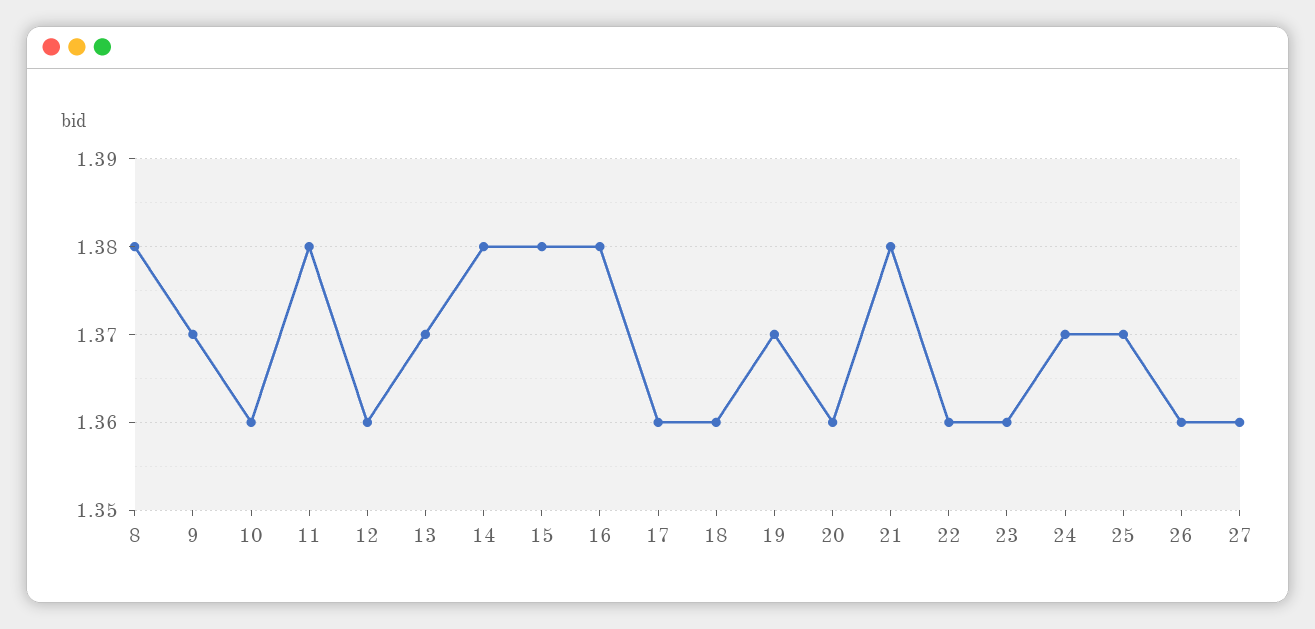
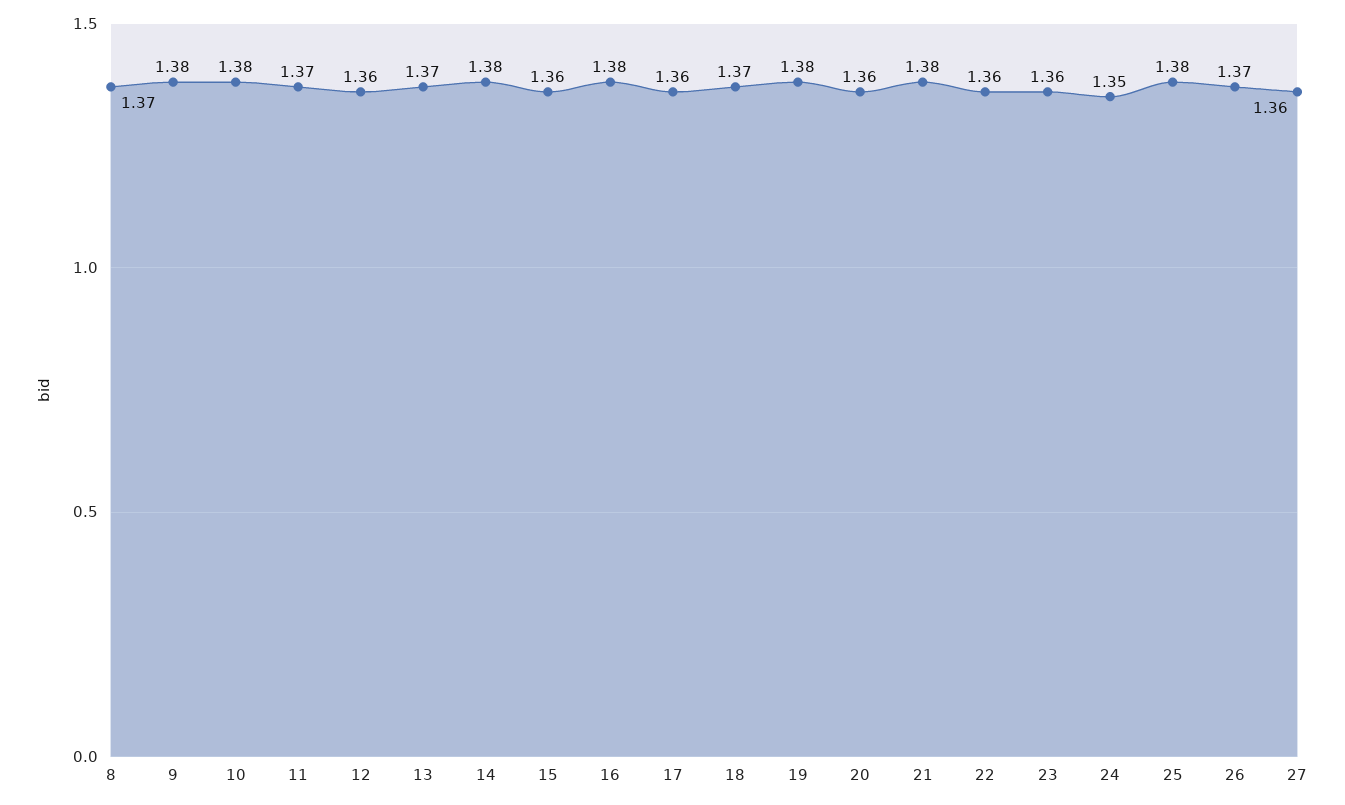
8: 1.38 -> 1.37
9: 1.37 -> 1.38
10: 1.36 -> 1.38
11: 1.38 -> 1.37
15: 1.38 -> 1.36
18: 1.36 -> 1.37
19: 1.37 -> 1.38
24: 1.37 -> 1.35
25: 1.37 -> 1.38
26: 1.36 -> 1.37

